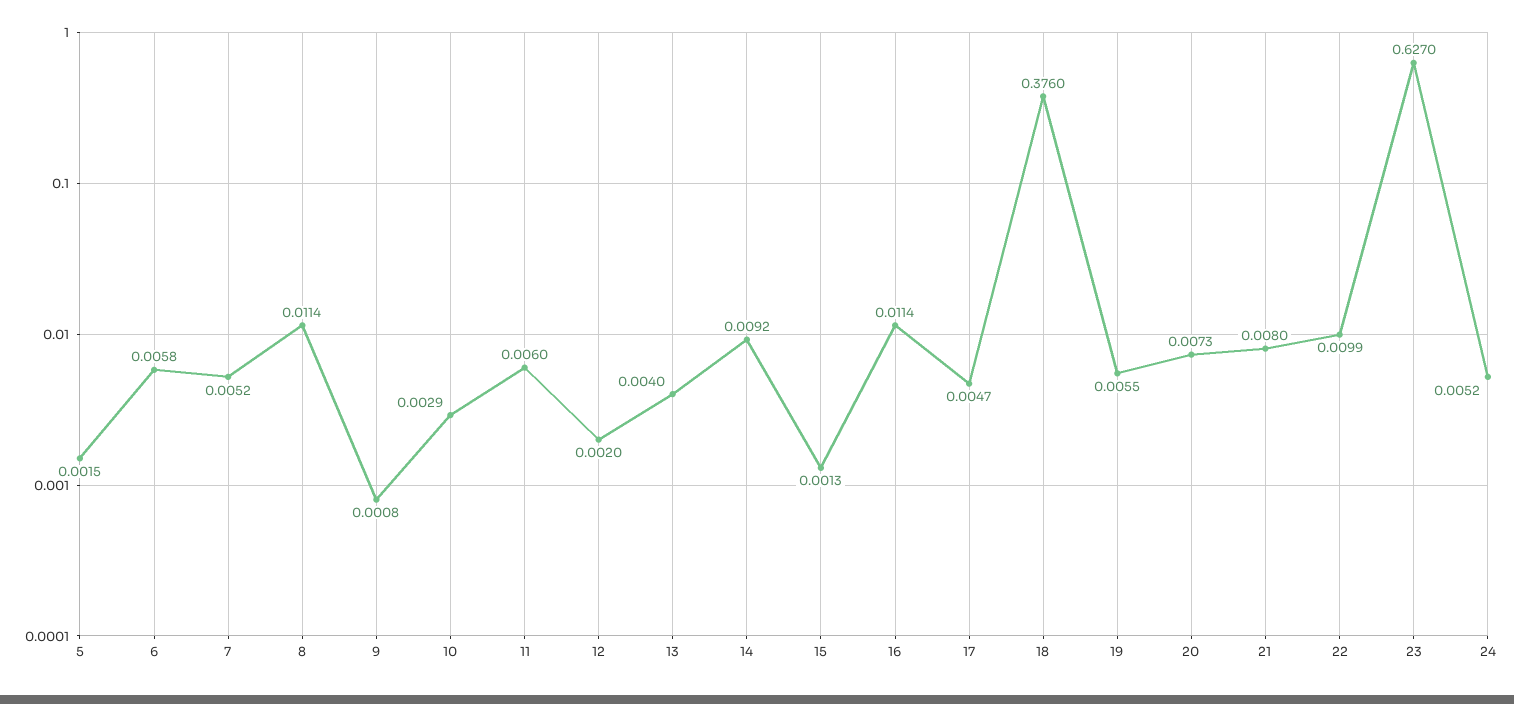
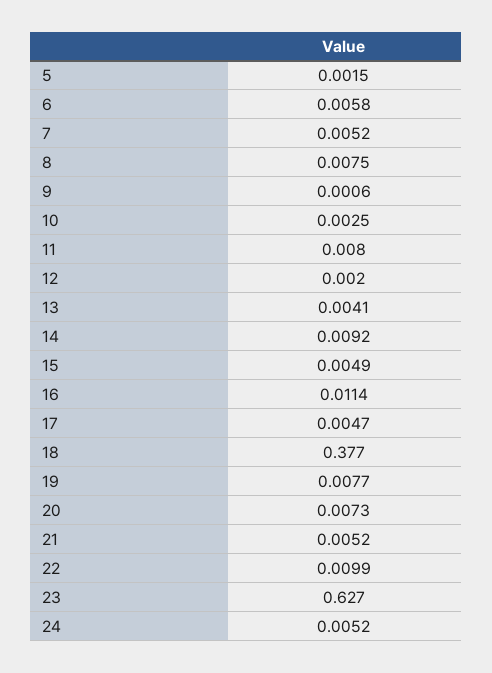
8: 0.0114 -> 0.0075
9: 0.0008 -> 0.0006
10: 0.0029 -> 0.0025
11: 0.006 -> 0.008
13: 0.004 -> 0.0041
15: 0.0013 -> 0.0049
18: 0.376 -> 0.377
19: 0.0055 -> 0.0077
21: 0.008 -> 0.0052

